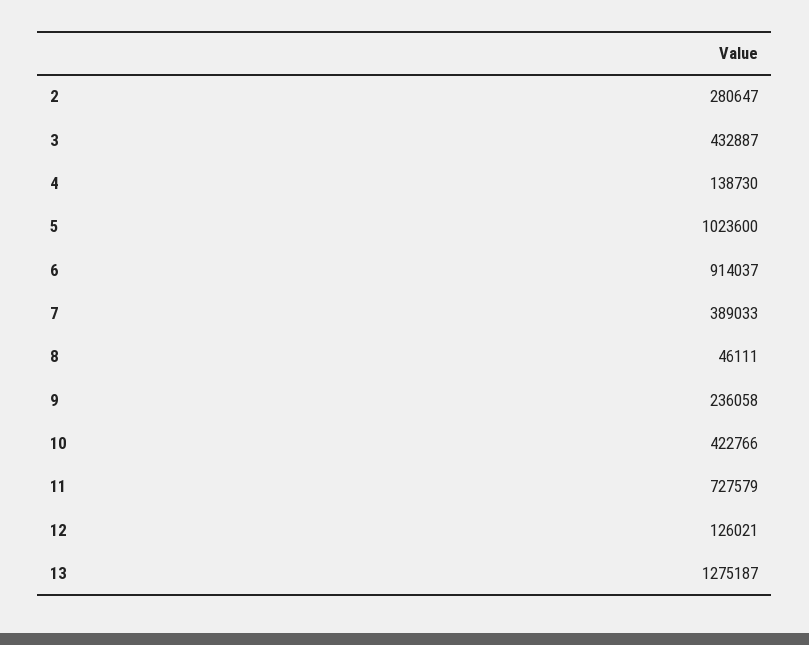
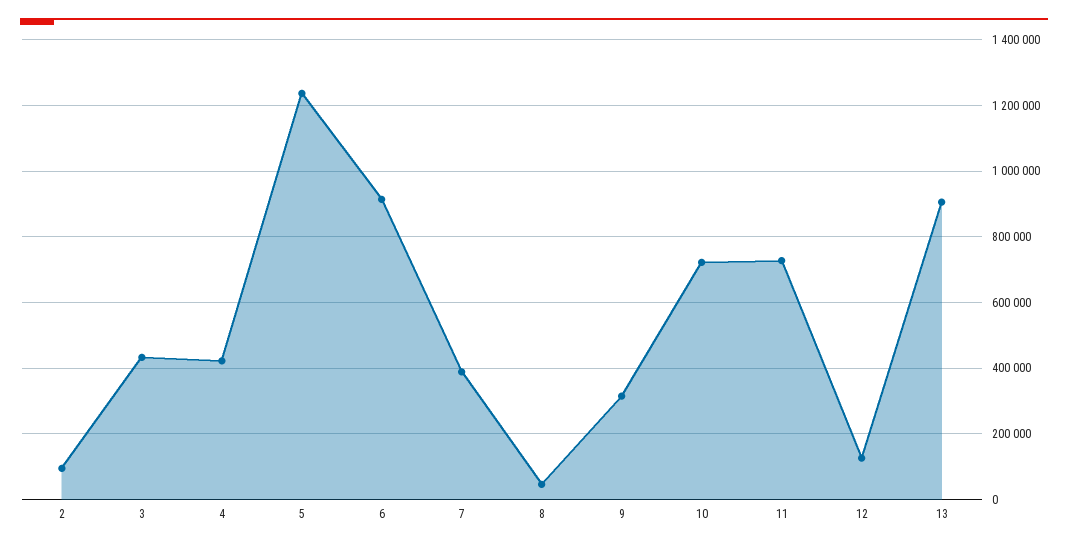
2: 280647 -> 100000
4: 138730 -> 420000
5: 1023600 -> 1240000
9: 236058 -> 320000
10: 422766 -> 720000
13: 1275187 -> 900000

